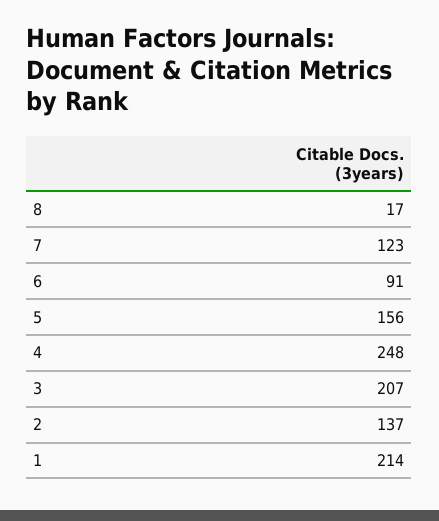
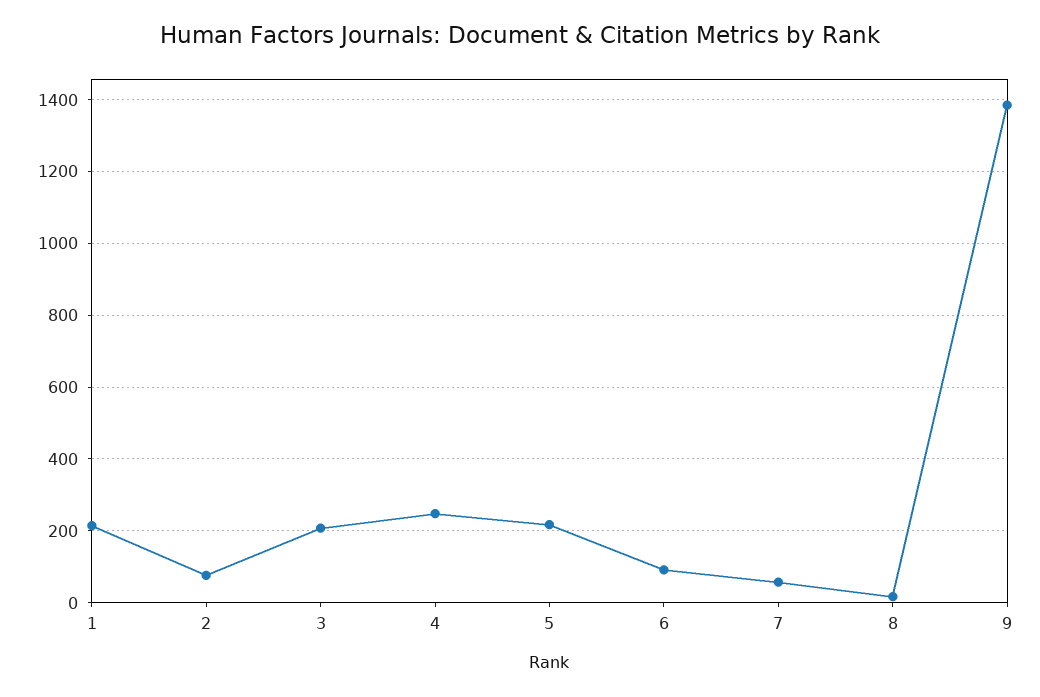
7: 123 -> 60
5: 156 -> 220
2: 137 -> 80
9: none -> 1380

